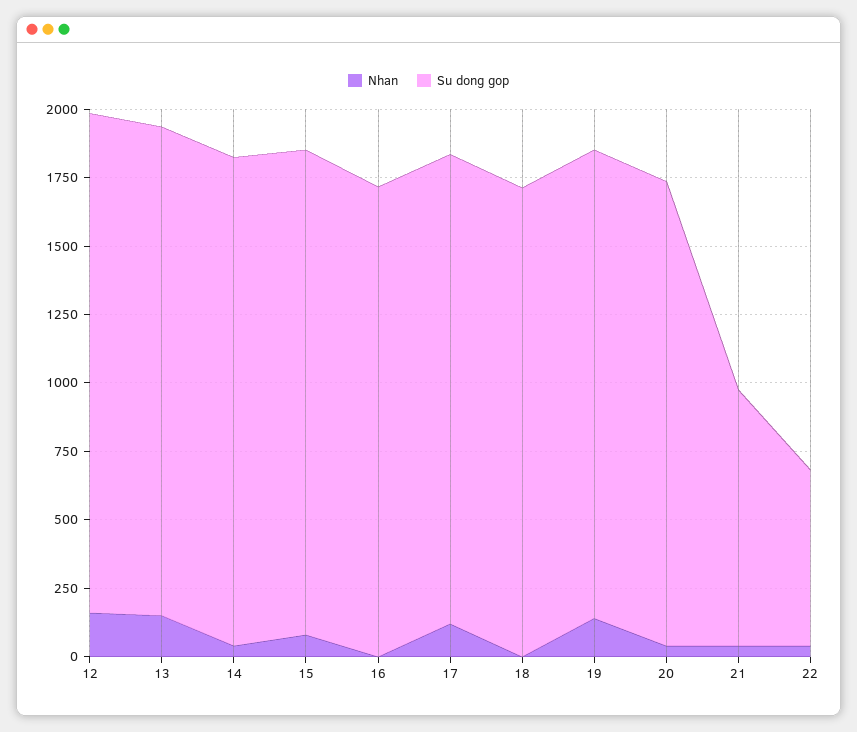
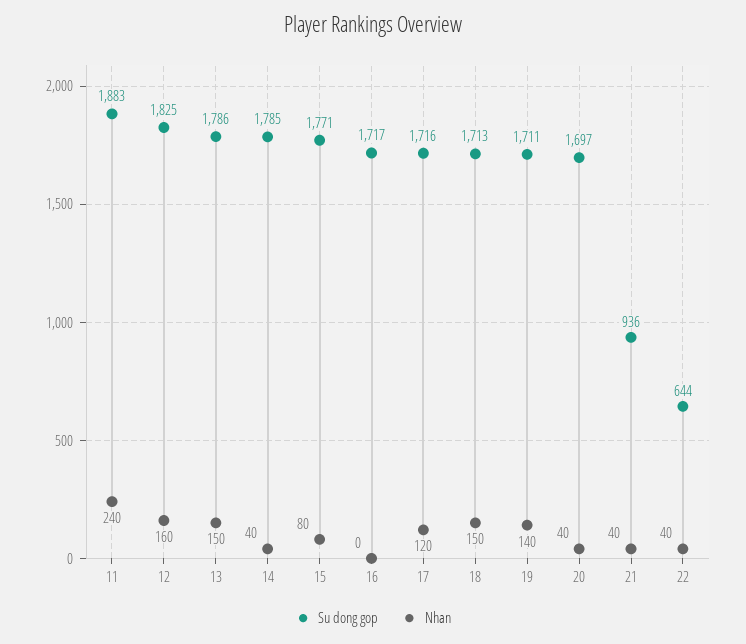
Nhan, 18: 0 -> 150
Su dong gop, 11: none -> 1883
Nhan, 11: none -> 240

